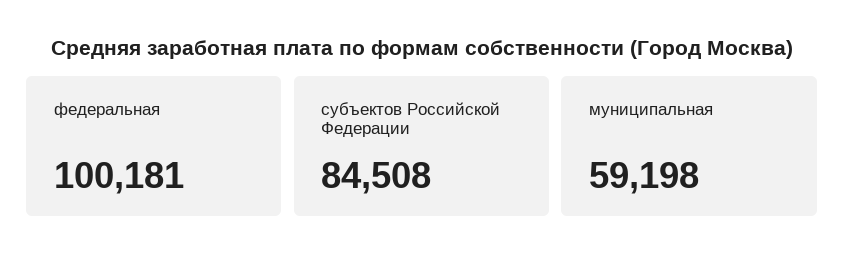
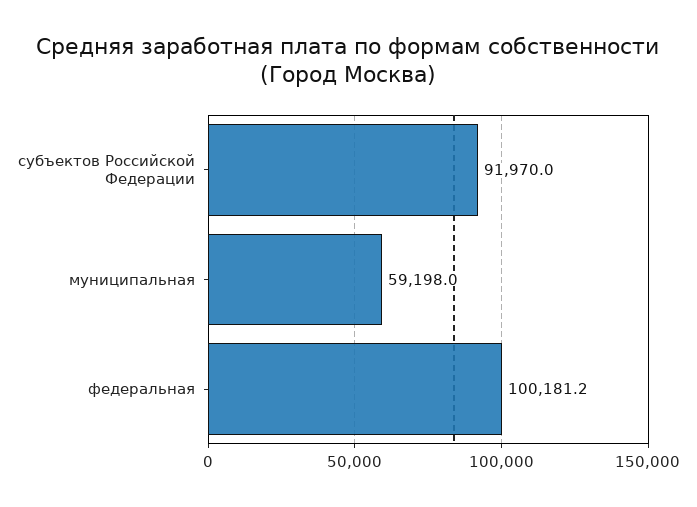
субъектов Российской Федерации: 84508 -> 91970

